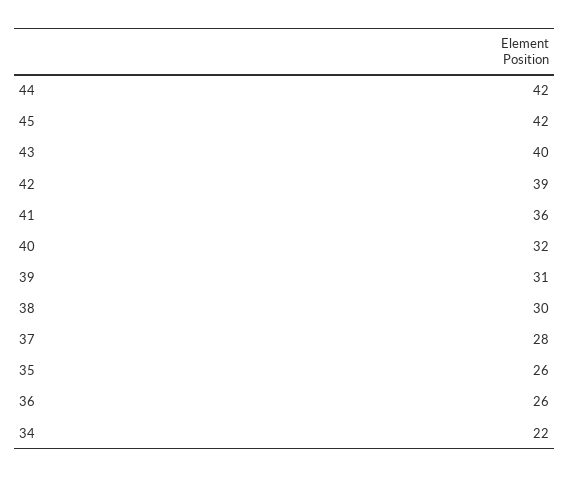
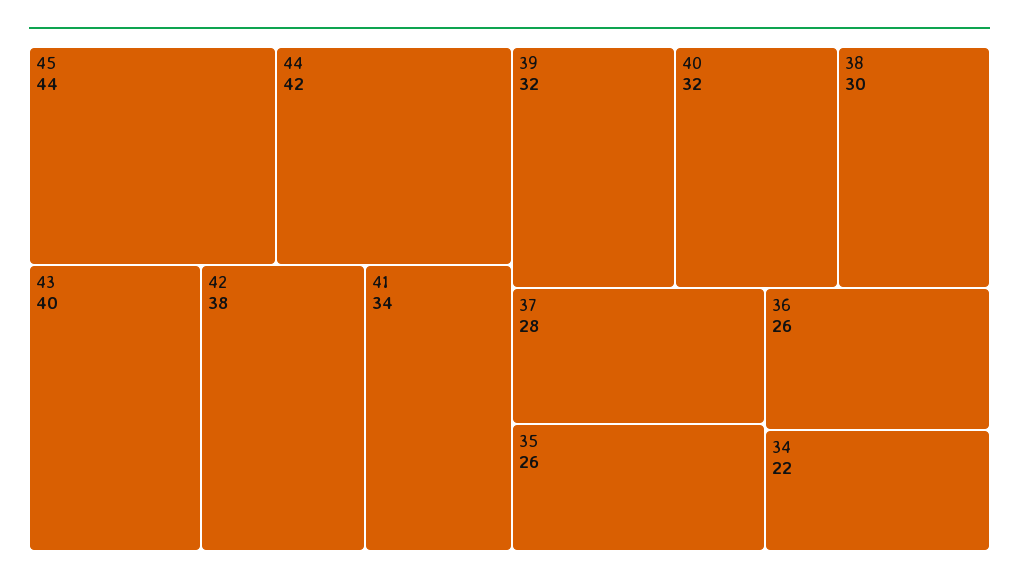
45: 42 -> 44
42: 39 -> 38
41: 36 -> 34
39: 31 -> 32

